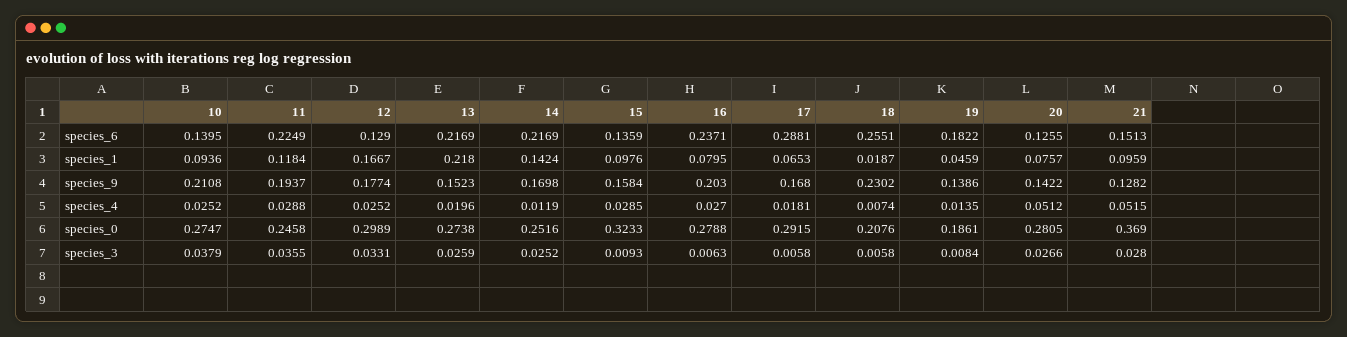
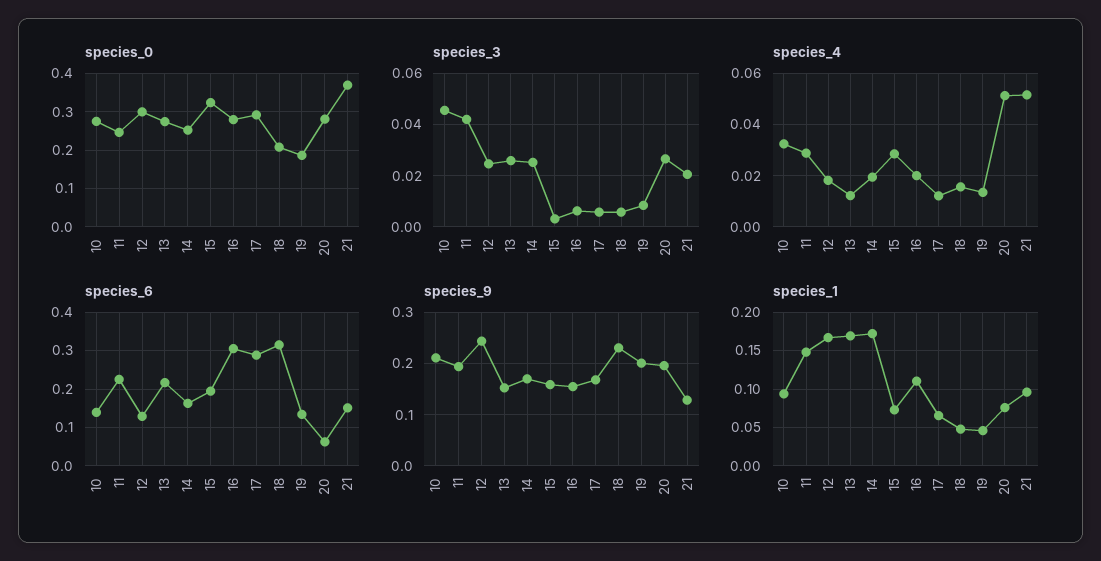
species_6, 14: 0.2169 -> 0.16
species_6, 15: 0.1359 -> 0.2
species_6, 16: 0.2371 -> 0.3
species_6, 18: 0.2551 -> 0.32
species_6, 19: 0.1822 -> 0.14
species_6, 20: 0.1255 -> 0.06
species_1, 11: 0.1184 -> 0.15
species_1, 13: 0.218 -> 0.17
species_1, 14: 0.1424 -> 0.17
species_1, 15: 0.0976 -> 0.07
species_1, 16: 0.0795 -> 0.11
species_1, 18: 0.0187 -> 0.05
species_9, 12: 0.1774 -> 0.24
species_9, 16: 0.203 -> 0.16
species_9, 19: 0.1386 -> 0.2
species_9, 20: 0.1422 -> 0.2
species_4, 10: 0.0252 -> 0.0325
species_4, 12: 0.0252 -> 0.0175
species_4, 13: 0.0196 -> 0.0125
species_4, 14: 0.0119 -> 0.02
species_4, 16: 0.027 -> 0.02
species_4, 17: 0.0181 -> 0.0125
species_4, 18: 0.0074 -> 0.015
species_3, 10: 0.0379 -> 0.045
species_3, 11: 0.0355 -> 0.0425
species_3, 12: 0.0331 -> 0.025
species_3, 15: 0.0093 -> 0.0025
species_3, 21: 0.028 -> 0.02

